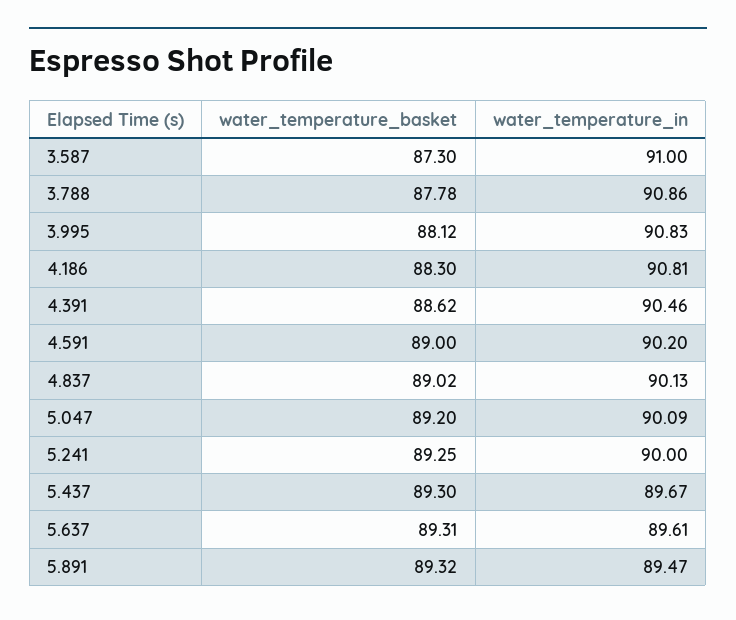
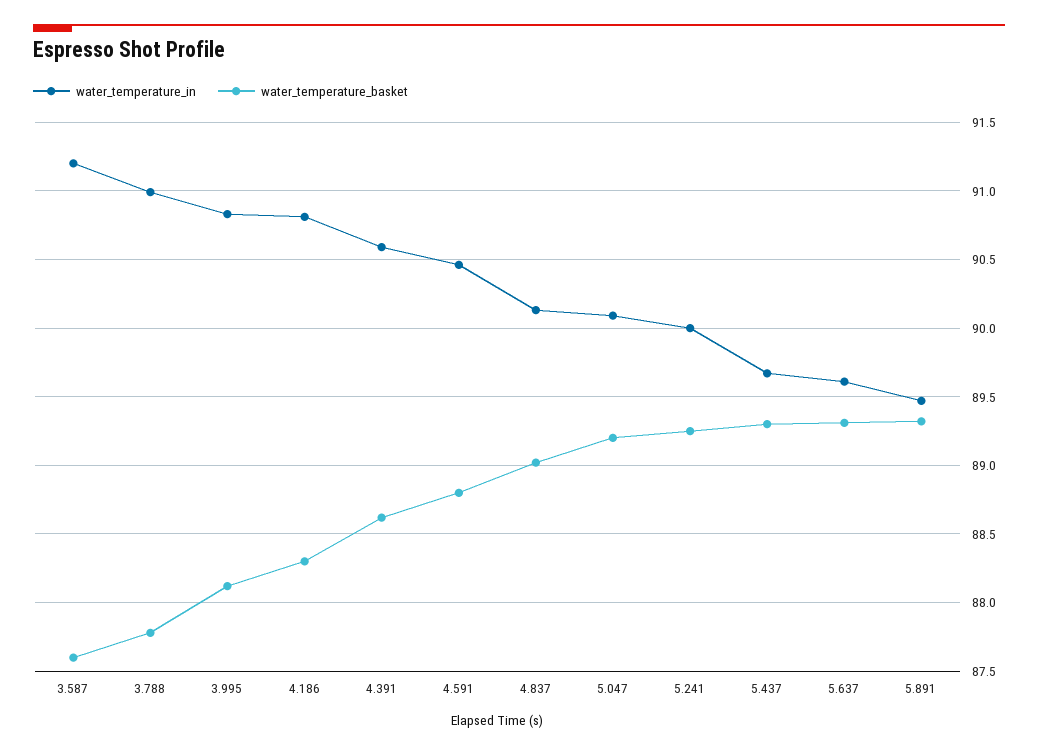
water_temperature_basket, 3.587: 87.3 -> 87.6
water_temperature_in, 3.587: 91 -> 91.2
water_temperature_in, 3.788: 90.86 -> 91
water_temperature_in, 4.391: 90.46 -> 90.6
water_temperature_basket, 4.591: 89 -> 88.8
water_temperature_in, 4.591: 90.2 -> 90.45

